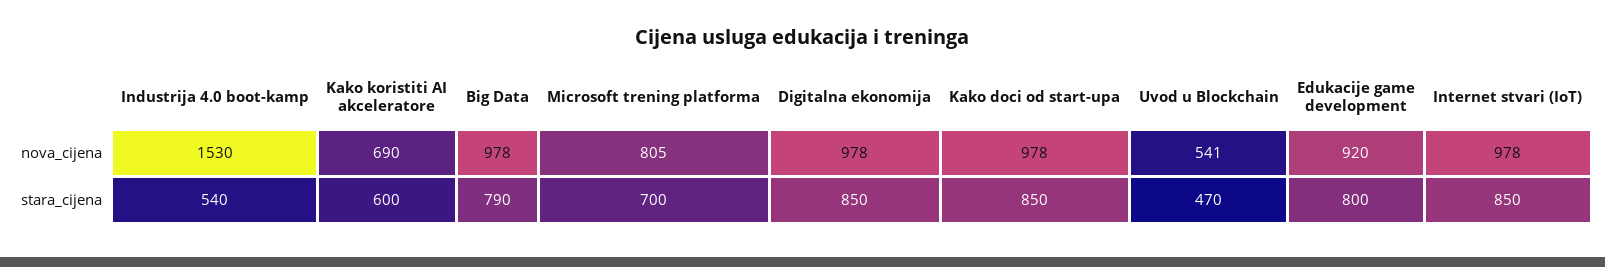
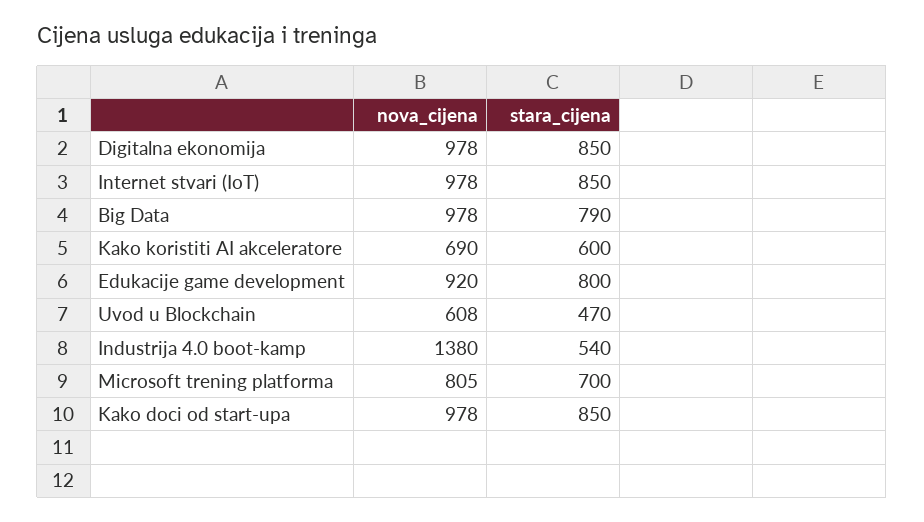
Industrija 4.0 boot-kamp, nova_cijena: 1530 -> 1380
Uvod u Blockchain, nova_cijena: 541 -> 608

